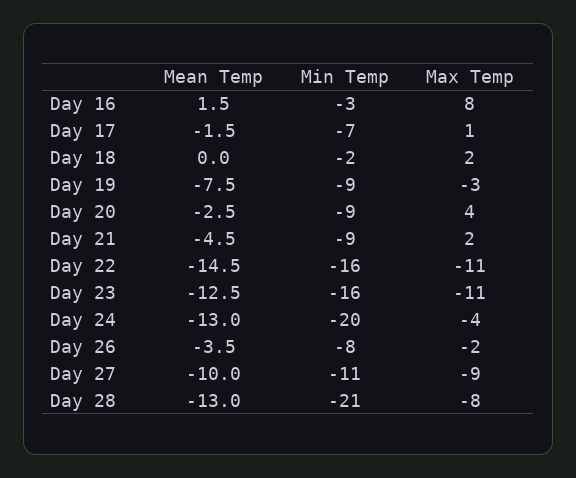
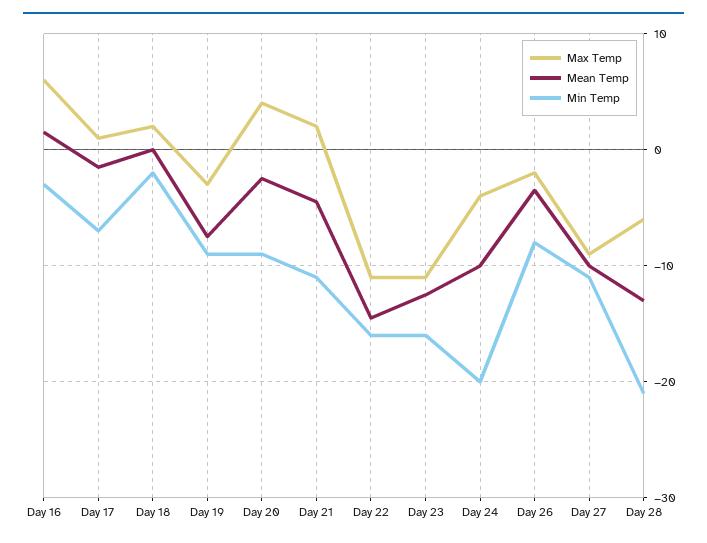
Max Temp, Day 16: 8 -> 6
Min Temp, Day 21: -9 -> -11
Mean Temp, Day 24: -13 -> -10
Max Temp, Day 28: -8 -> -6

